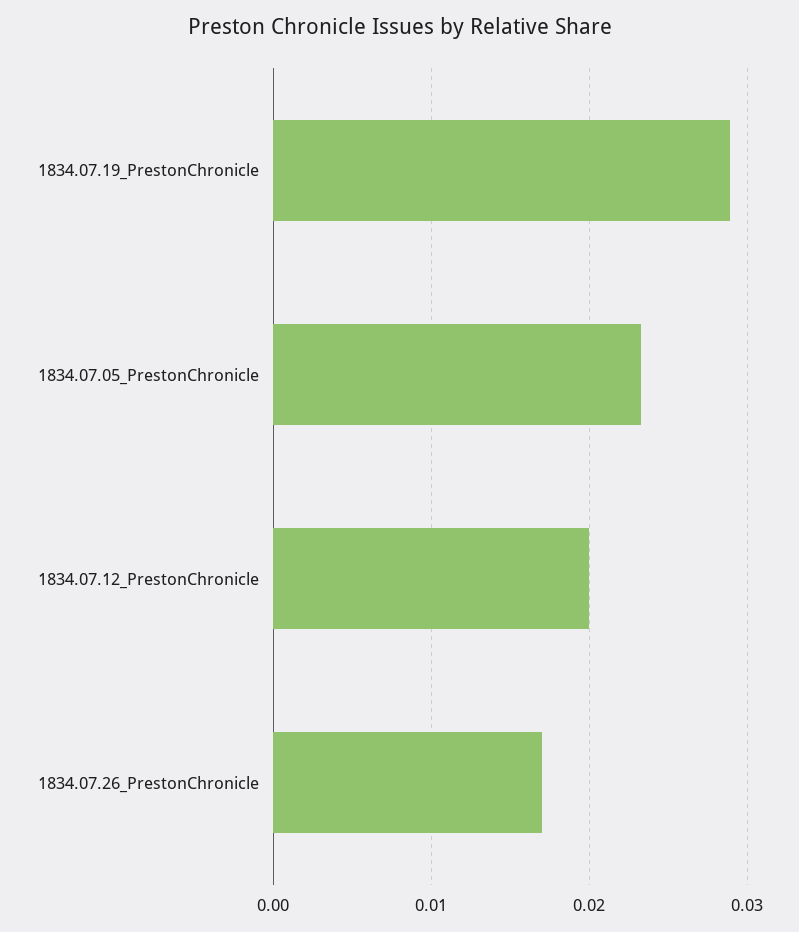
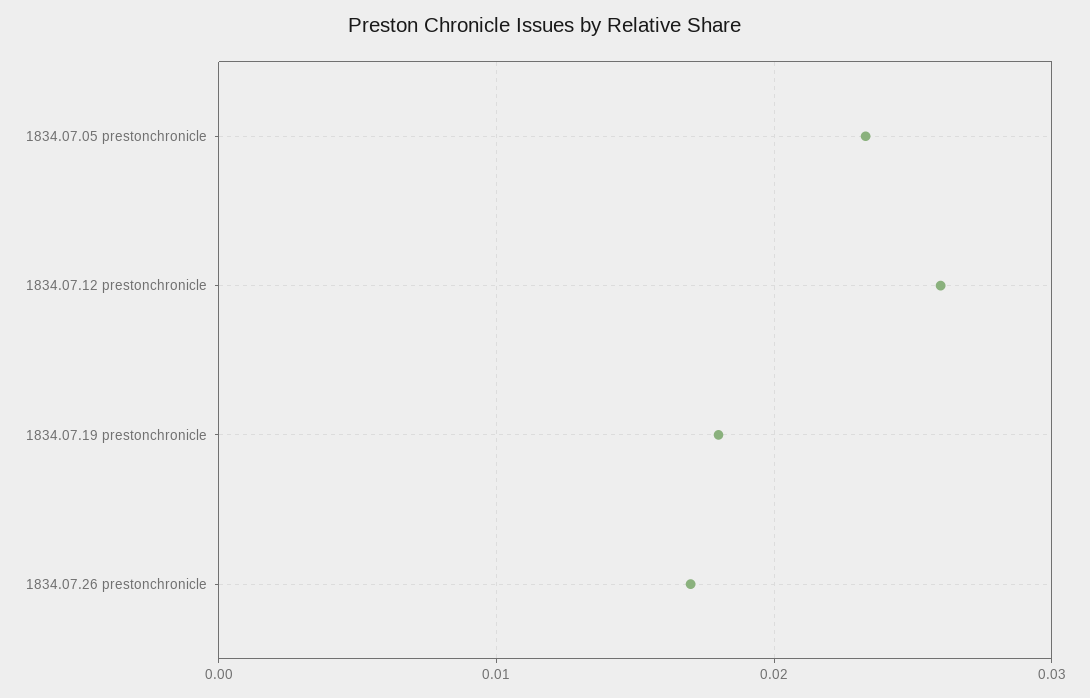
1834.07.19_PrestonChronicle: 0.029 -> 0.018
1834.07.12_PrestonChronicle: 0.02 -> 0.026

